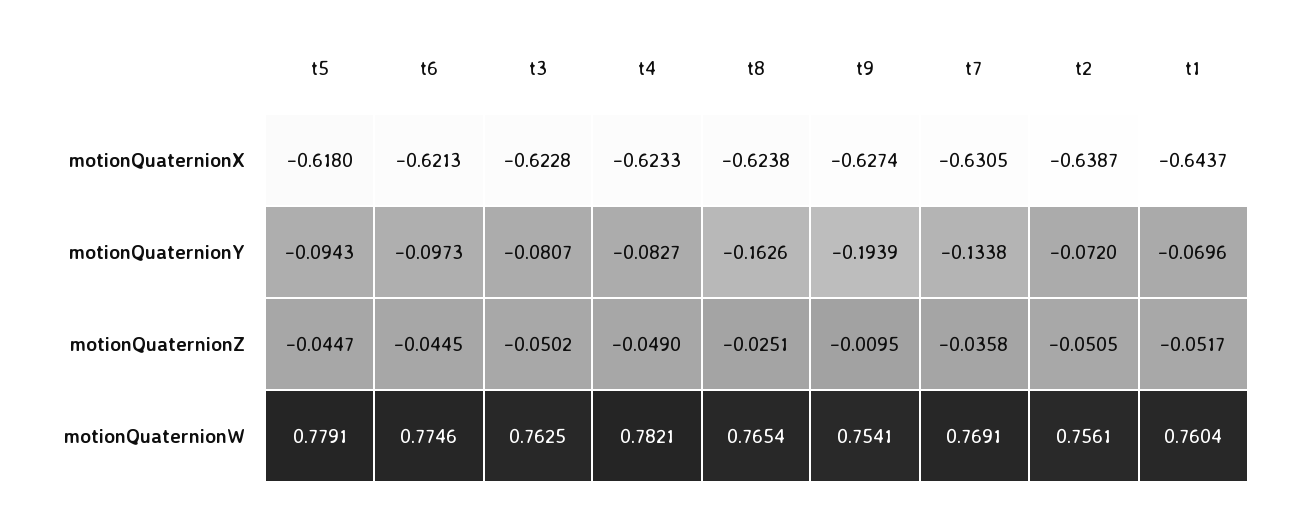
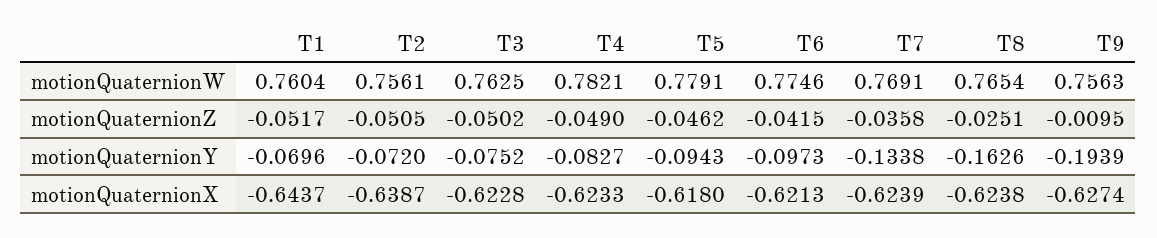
t7, motionQuaternionX: -0.6305 -> -0.6239
t3, motionQuaternionY: -0.0807 -> -0.0752
t5, motionQuaternionZ: -0.0447 -> -0.0462
t6, motionQuaternionZ: -0.0445 -> -0.0415
t9, motionQuaternionW: 0.7541 -> 0.7563

